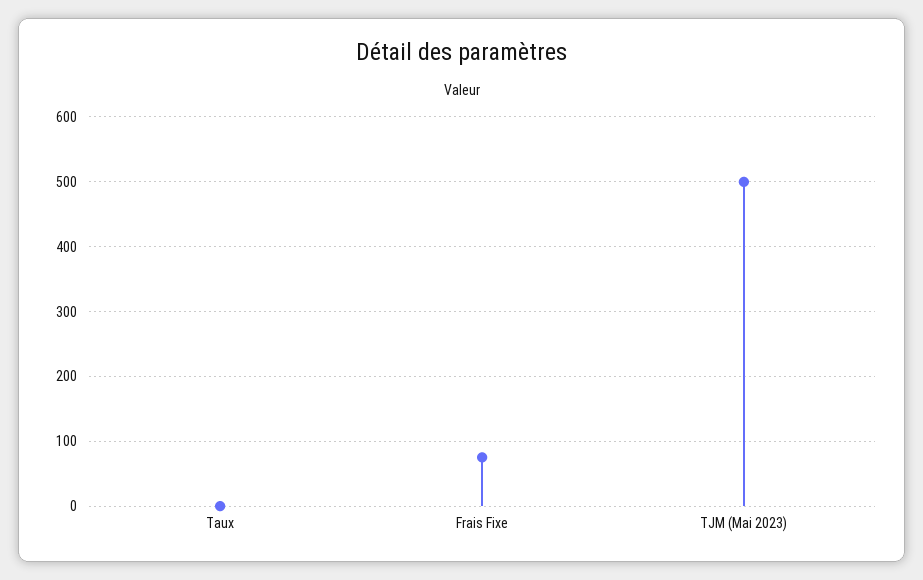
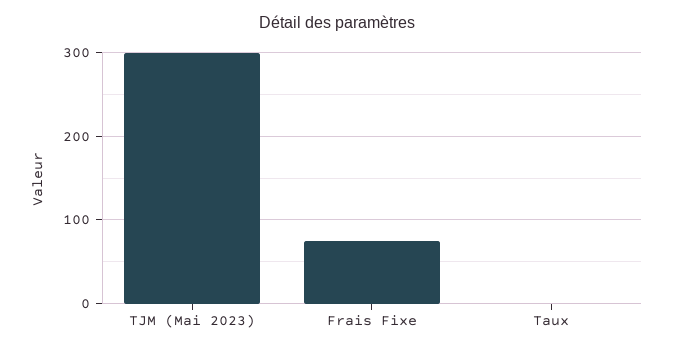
TJM (Mai 2023): 500 -> 300

